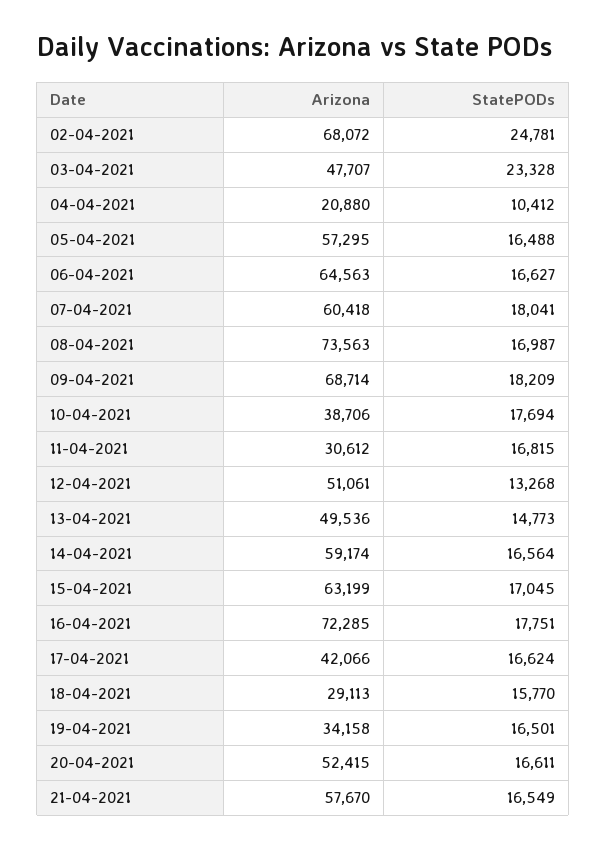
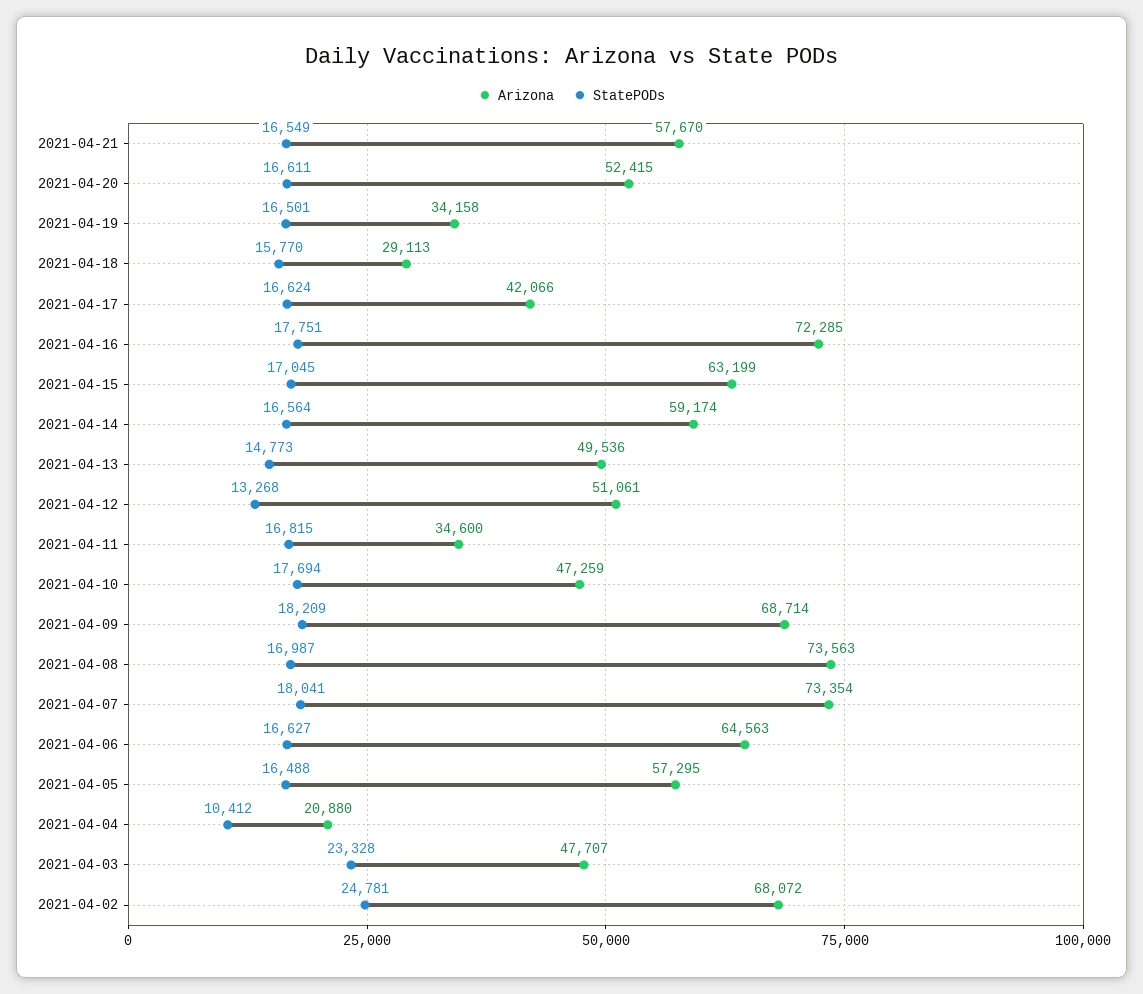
Arizona, 07-04-2021: 60418 -> 73354
Arizona, 10-04-2021: 38706 -> 47259
Arizona, 11-04-2021: 30612 -> 34600

